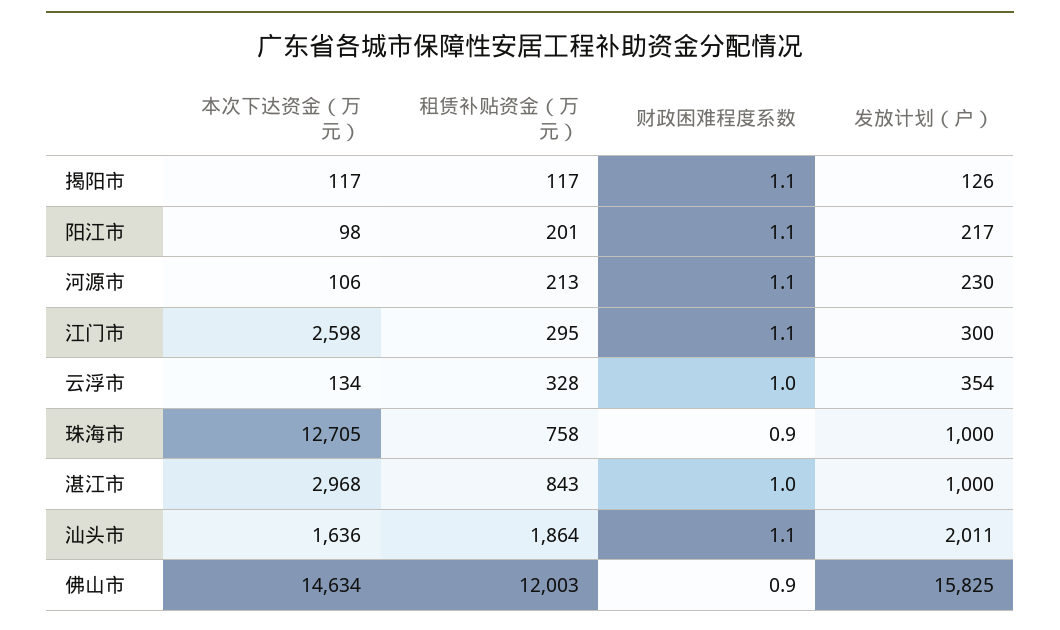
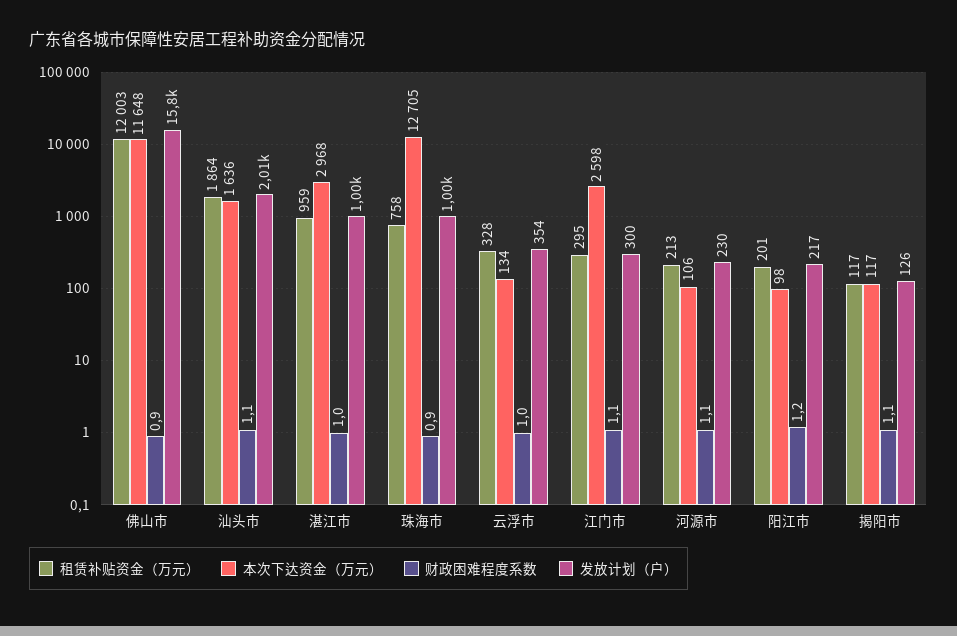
财政困难程度系数, 阳江市: 1.1 -> 1.2
租赁补贴资金（万元）, 湛江市: 843 -> 959
本次下达资金（万元）, 佛山市: 14634 -> 11648

